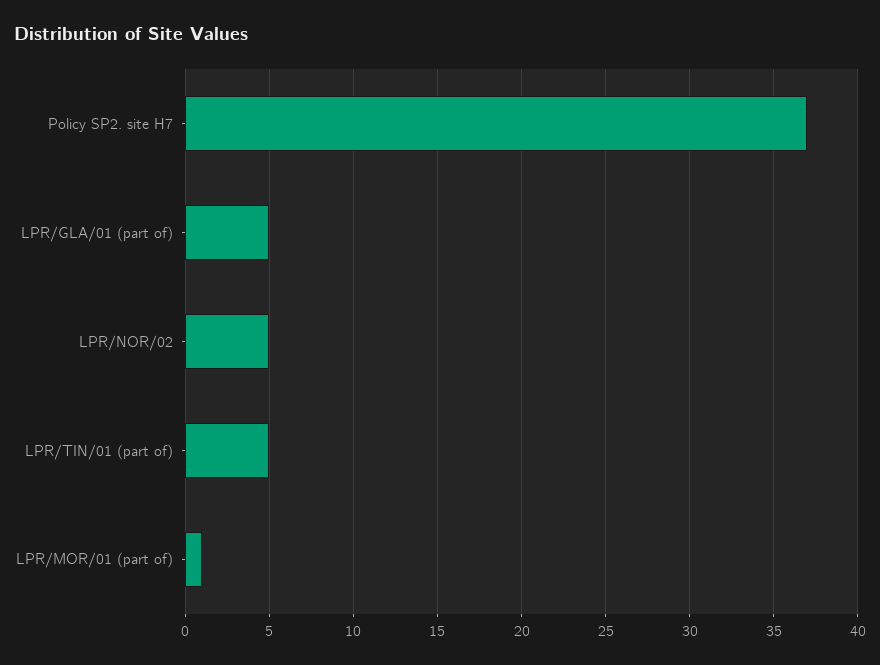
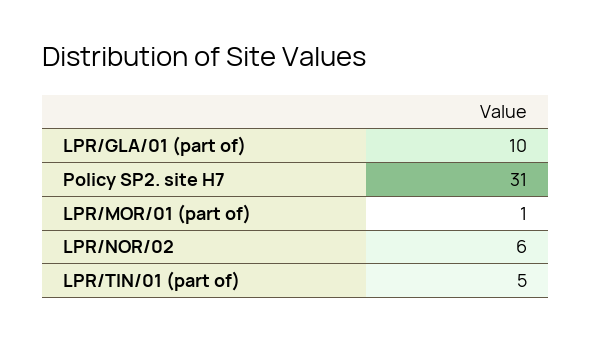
Policy SP2. site H7: 37 -> 31
LPR/GLA/01 (part of): 5 -> 10
LPR/NOR/02: 5 -> 6

